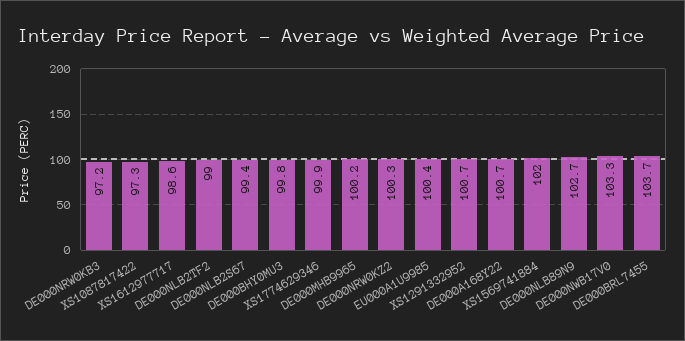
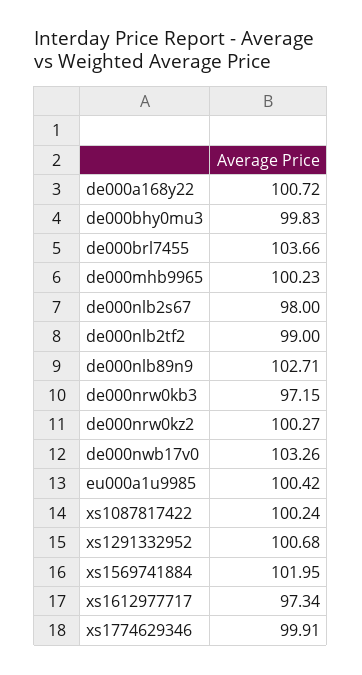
XS1087817422: 97.3 -> 100.24
XS1612977717: 98.6 -> 97.34
DE000NLB2S67: 99.4 -> 98

